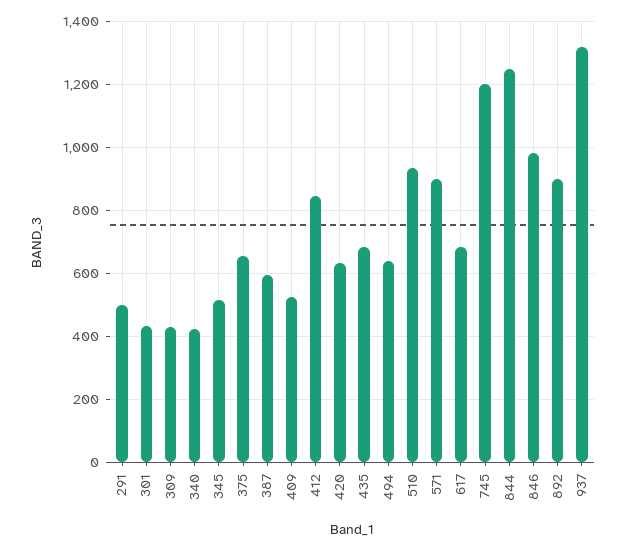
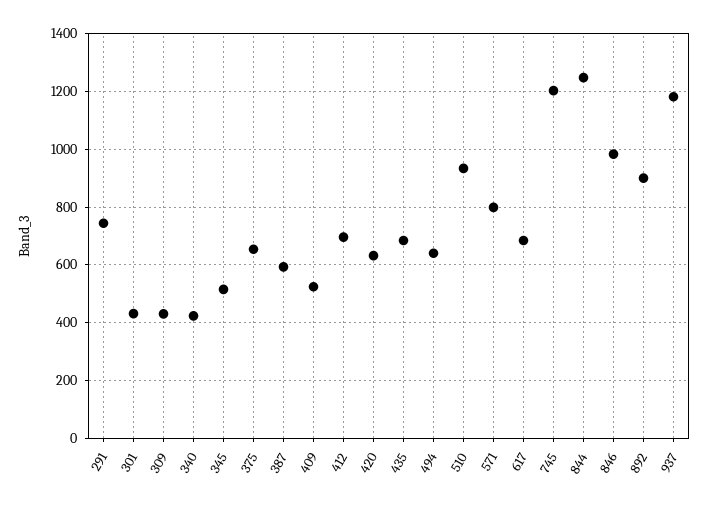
291: 500 -> 750
412: 840 -> 700
571: 900 -> 800
937: 1320 -> 1175

